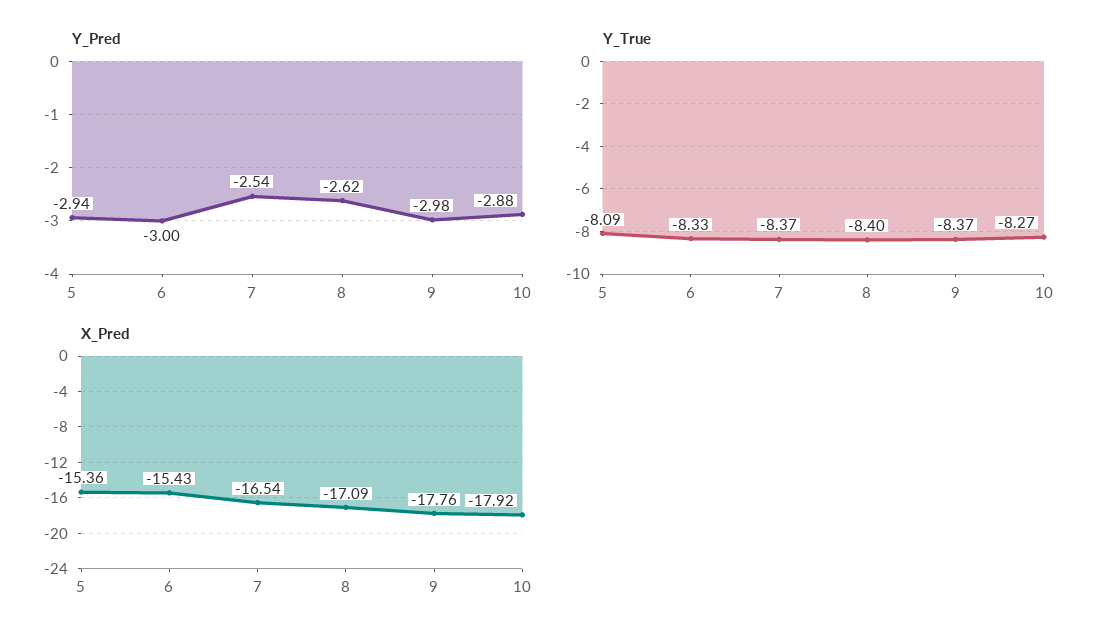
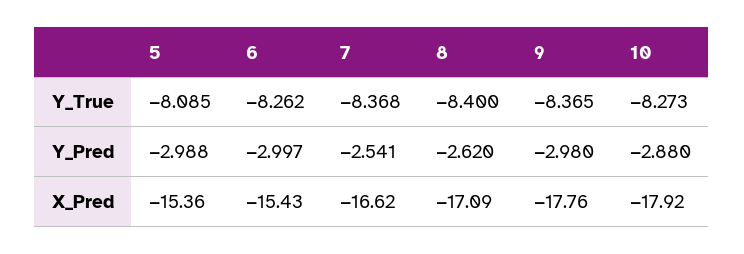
Y_Pred, 5: -2.94 -> -2.988
Y_True, 6: -8.33 -> -8.262
X_Pred, 7: -16.54 -> -16.62

